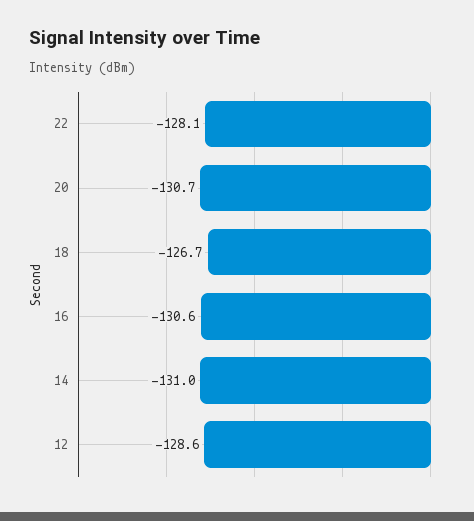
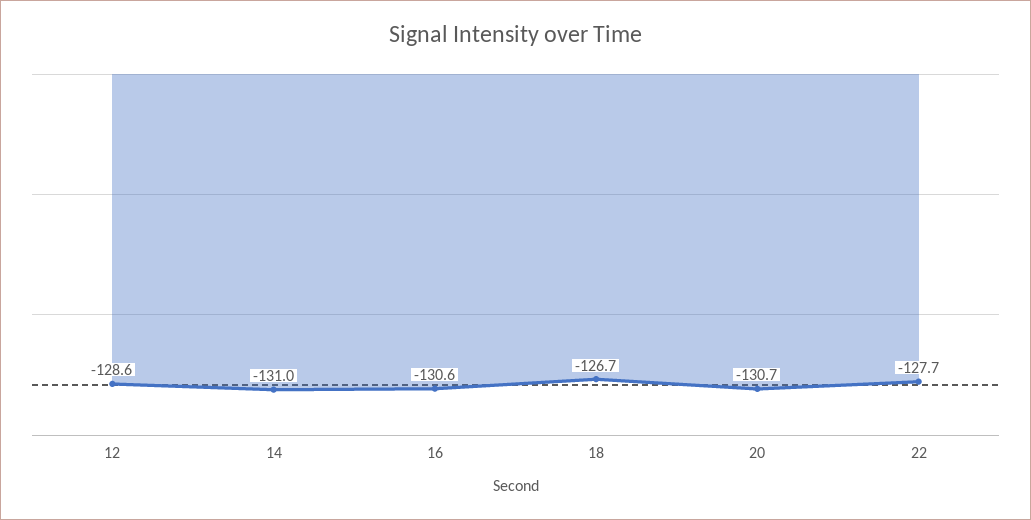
22: -128.1 -> -127.7

